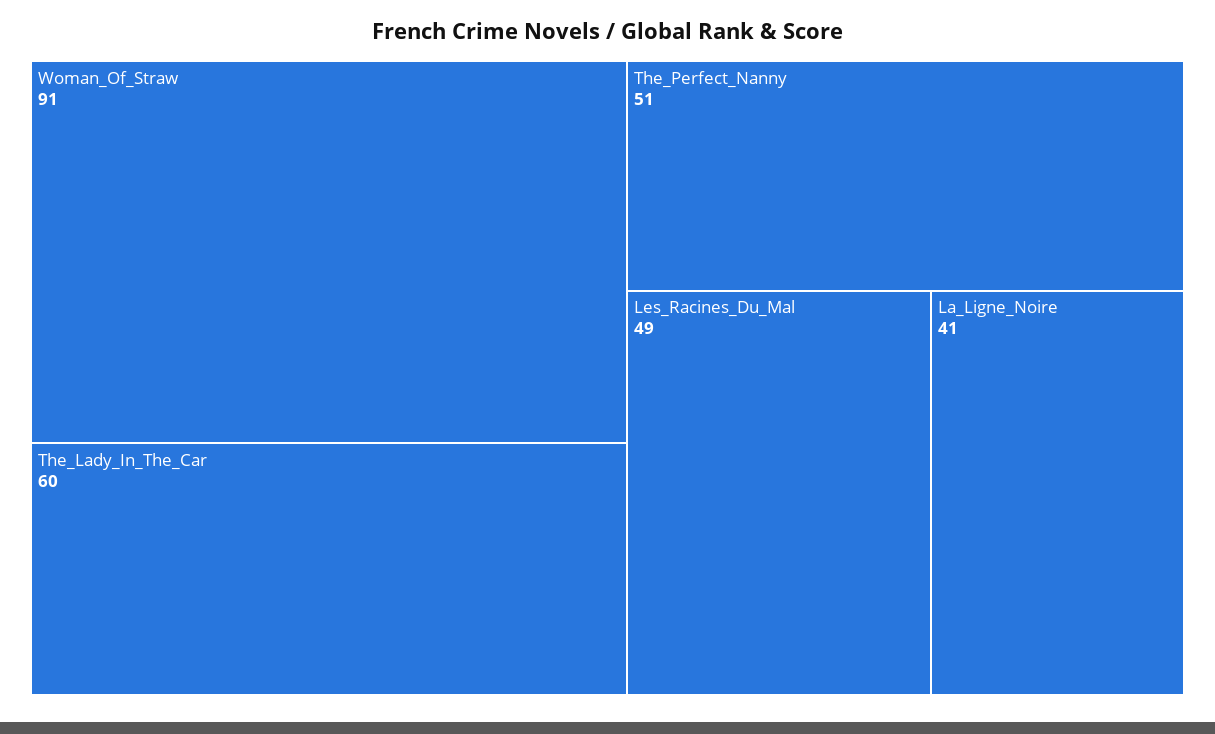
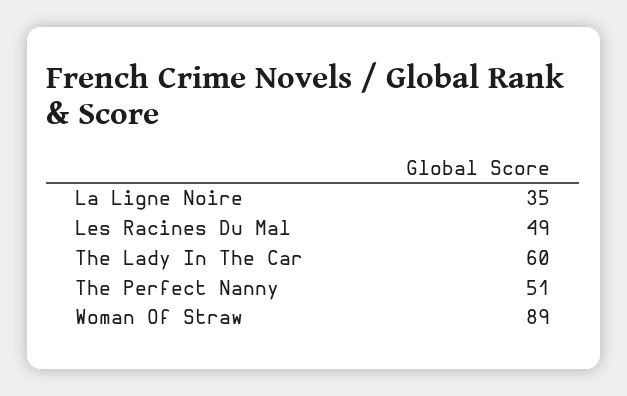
Woman_Of_Straw: 91 -> 89
La_Ligne_Noire: 41 -> 35

